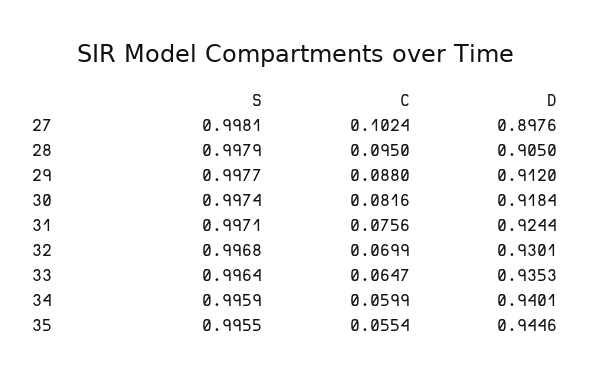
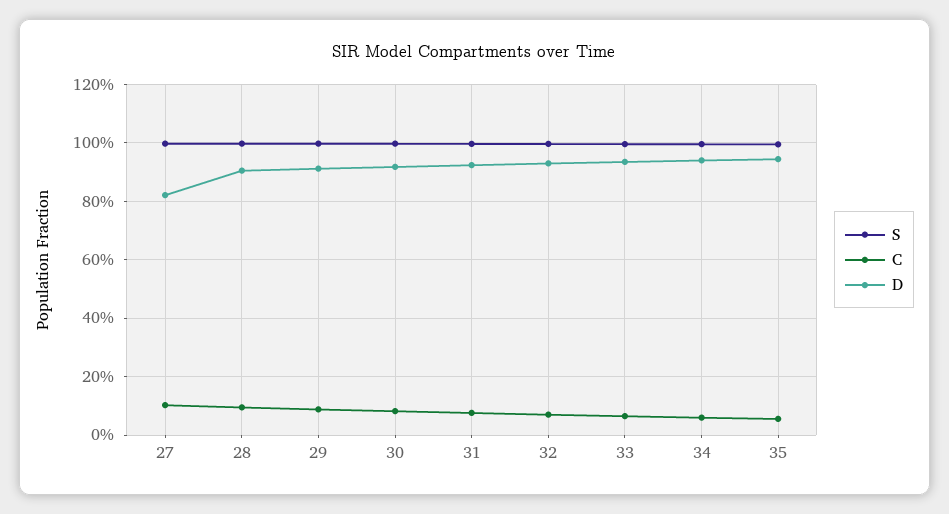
D, 27: 0.8976 -> 0.825

